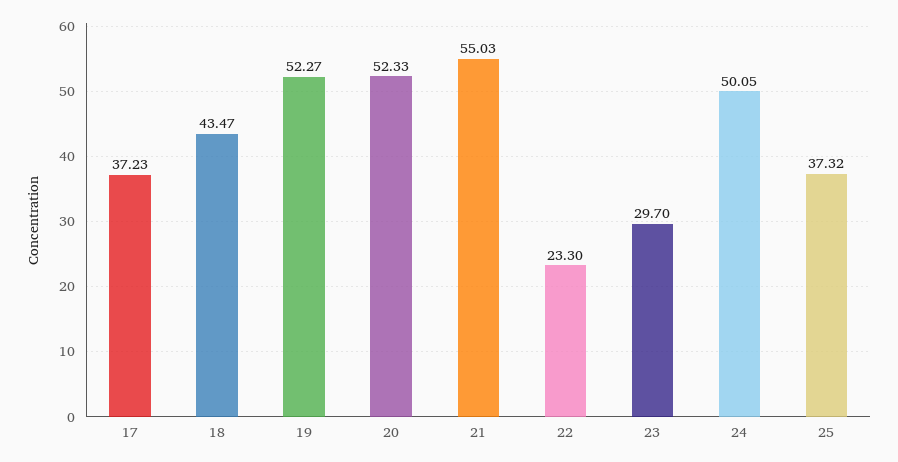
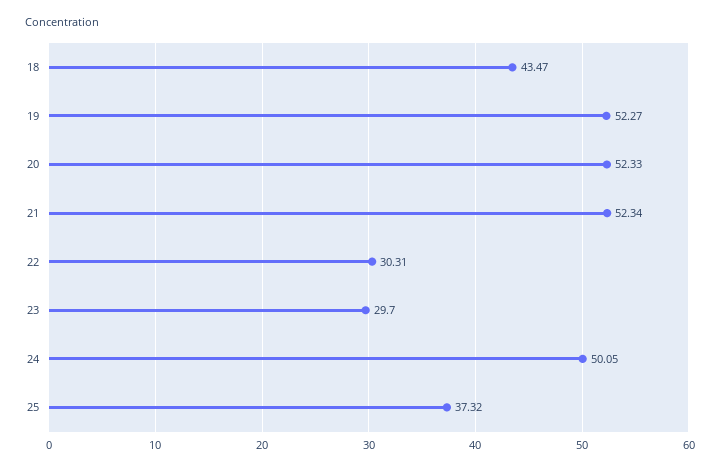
17: 37.23 -> none
21: 55.03 -> 52.34
22: 23.3 -> 30.31

